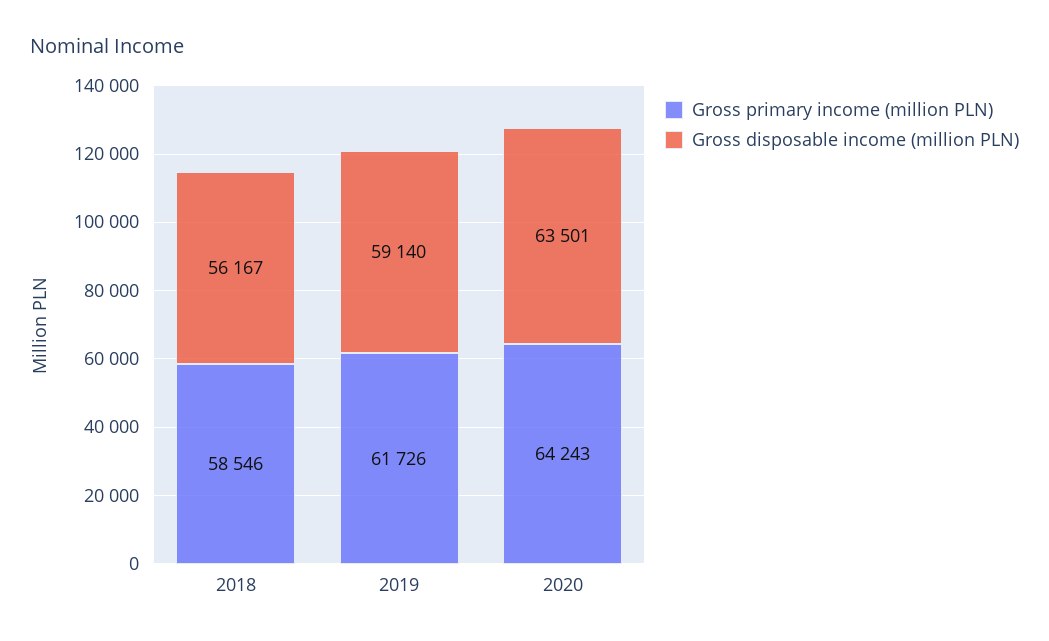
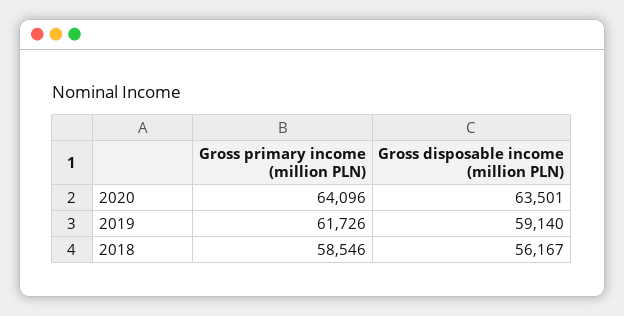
Gross primary income (million PLN), 2020: 64243 -> 64096

